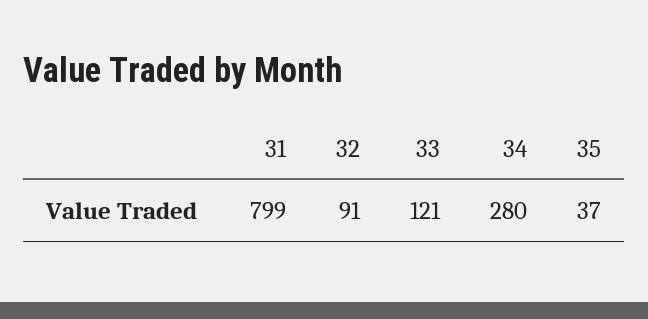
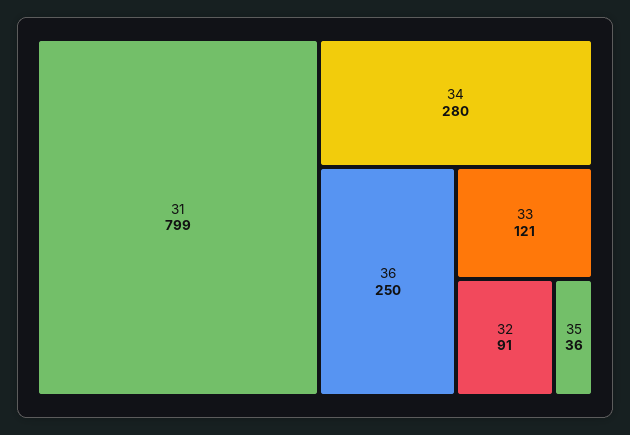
35: 37 -> 36
36: none -> 250

